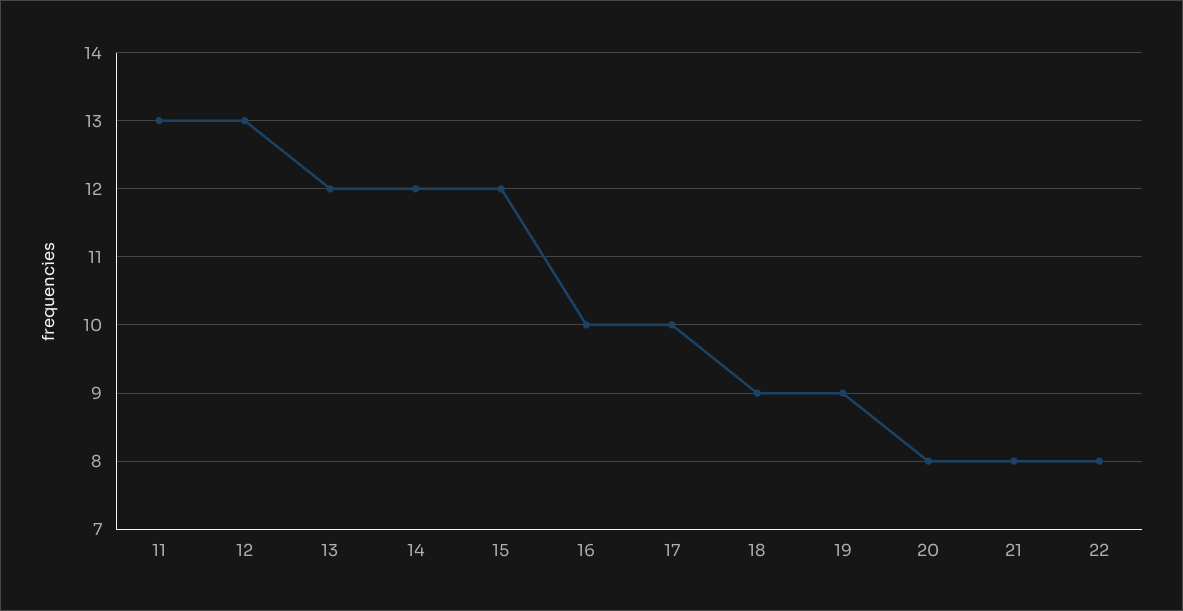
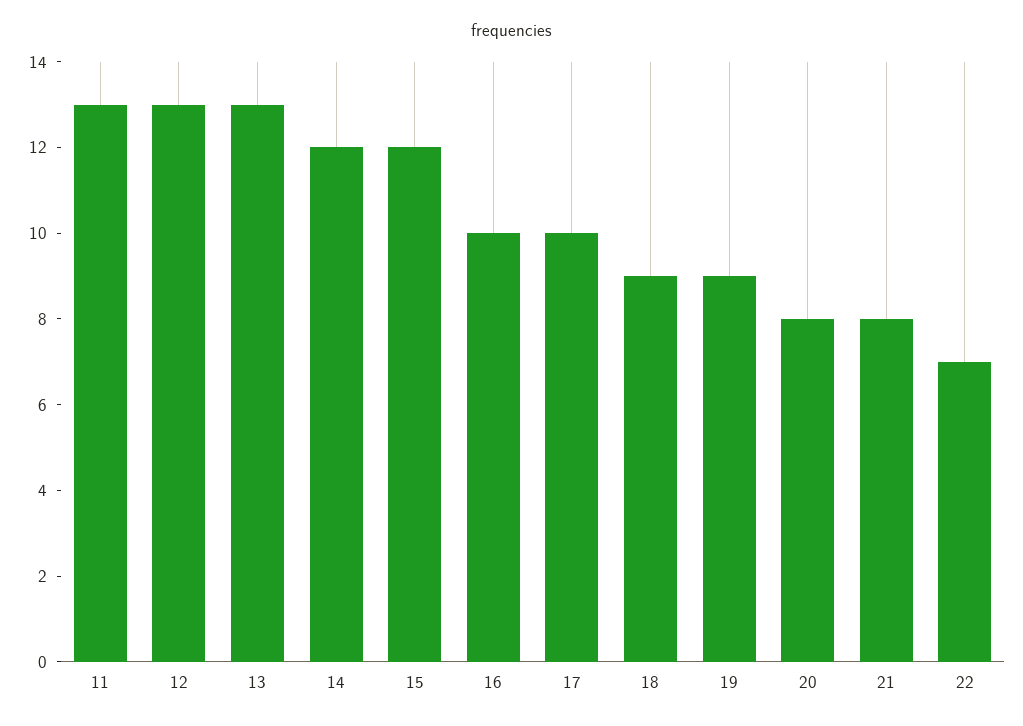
13: 12 -> 13
22: 8 -> 7

